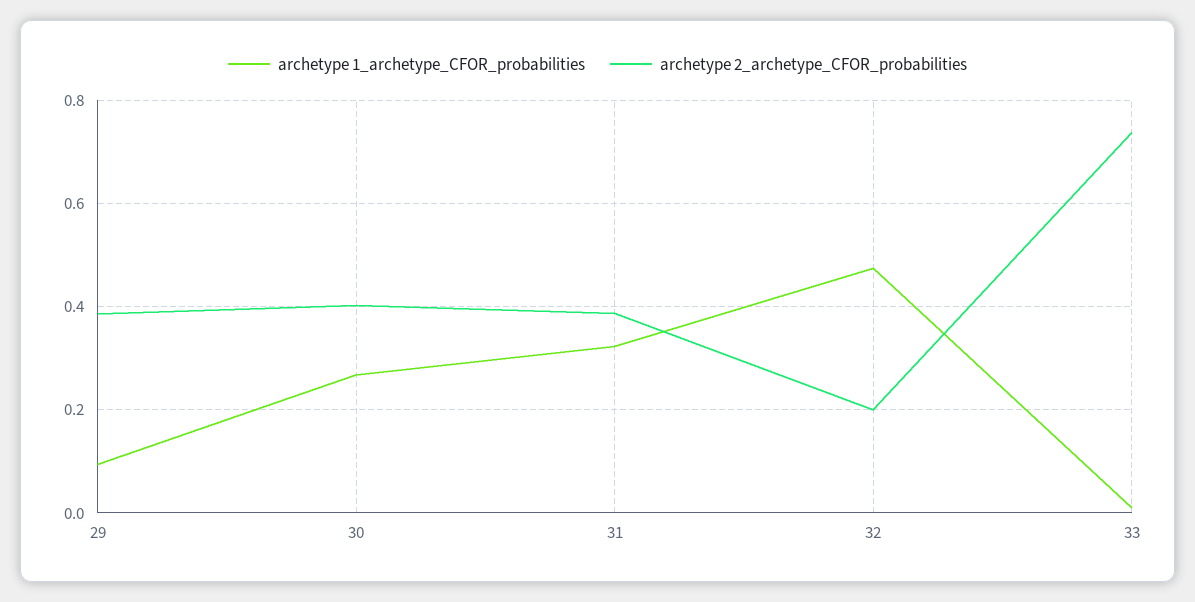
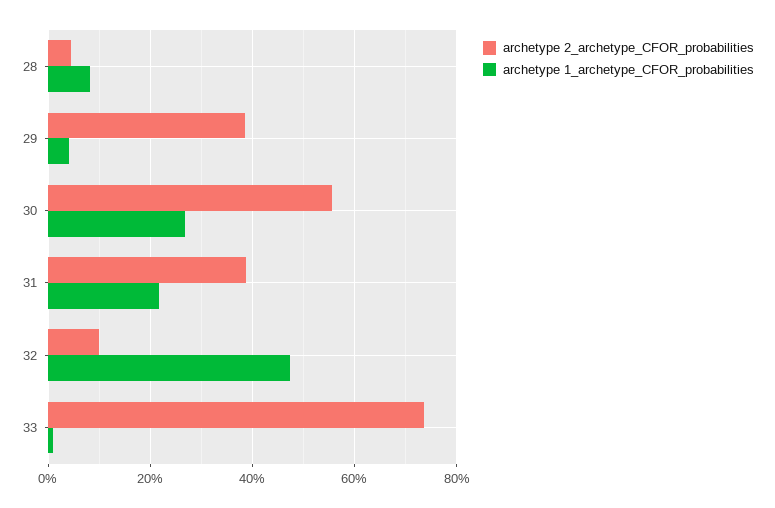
archetype 1_archetype_CFOR_probabilities, 29: 0.1 -> 0.04
archetype 2_archetype_CFOR_probabilities, 30: 0.4 -> 0.56
archetype 1_archetype_CFOR_probabilities, 31: 0.32 -> 0.22
archetype 2_archetype_CFOR_probabilities, 32: 0.2 -> 0.1
archetype 2_archetype_CFOR_probabilities, 28: none -> 0.04
archetype 1_archetype_CFOR_probabilities, 28: none -> 0.08

